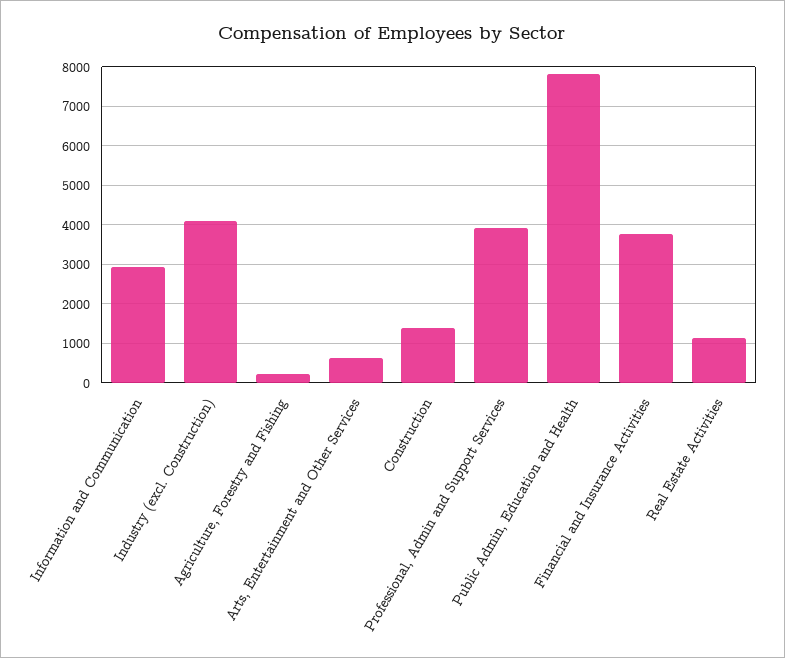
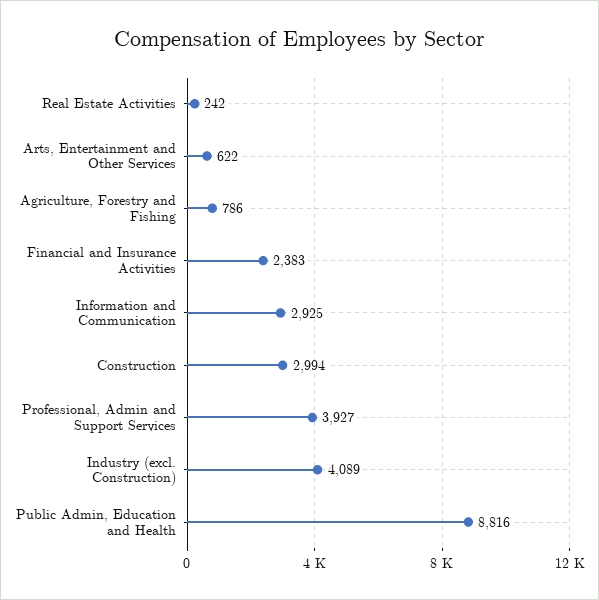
Agriculture, Forestry and Fishing: 200 -> 786
Construction: 1400 -> 2994
Public Admin, Education and Health: 7800 -> 8816
Financial and Insurance Activities: 3800 -> 2383
Real Estate Activities: 1200 -> 242

